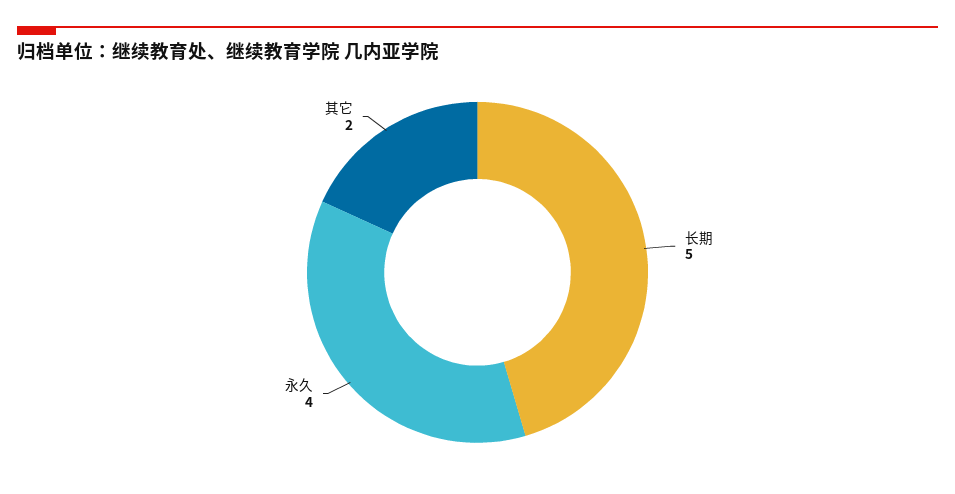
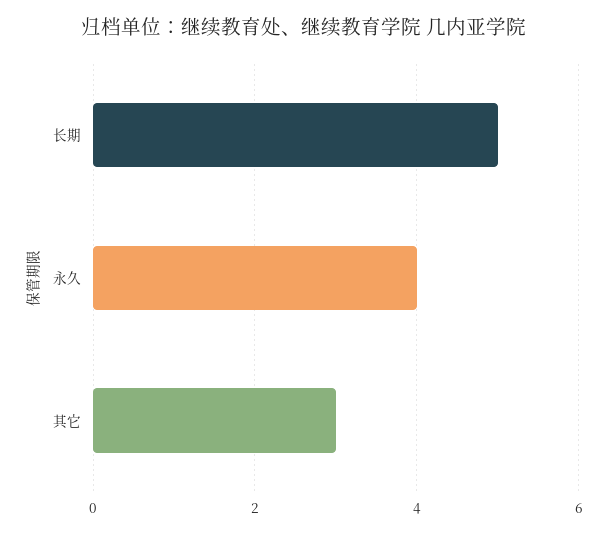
其它: 2 -> 3

